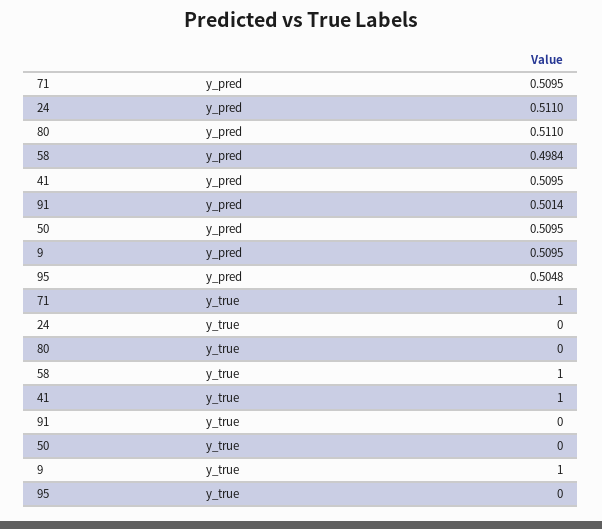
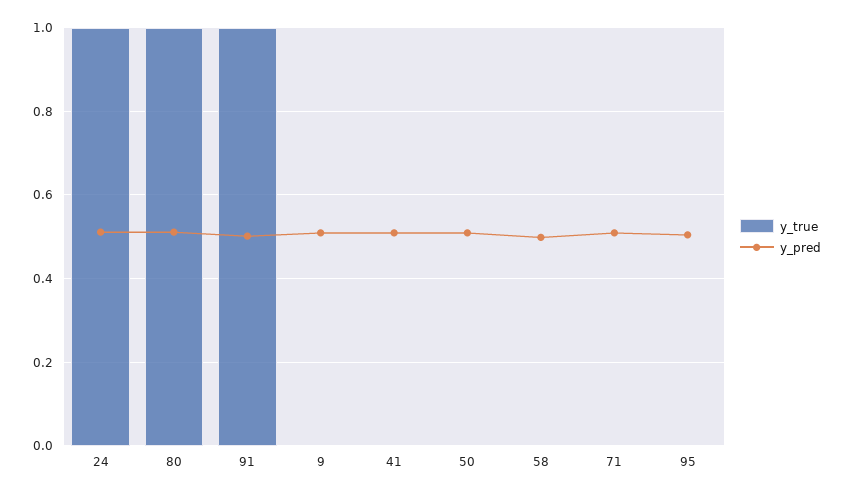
y_true, 71: 1 -> 0
y_true, 24: 0 -> 1
y_true, 80: 0 -> 1
y_true, 58: 1 -> 0
y_true, 41: 1 -> 0
y_true, 91: 0 -> 1
y_true, 9: 1 -> 0

